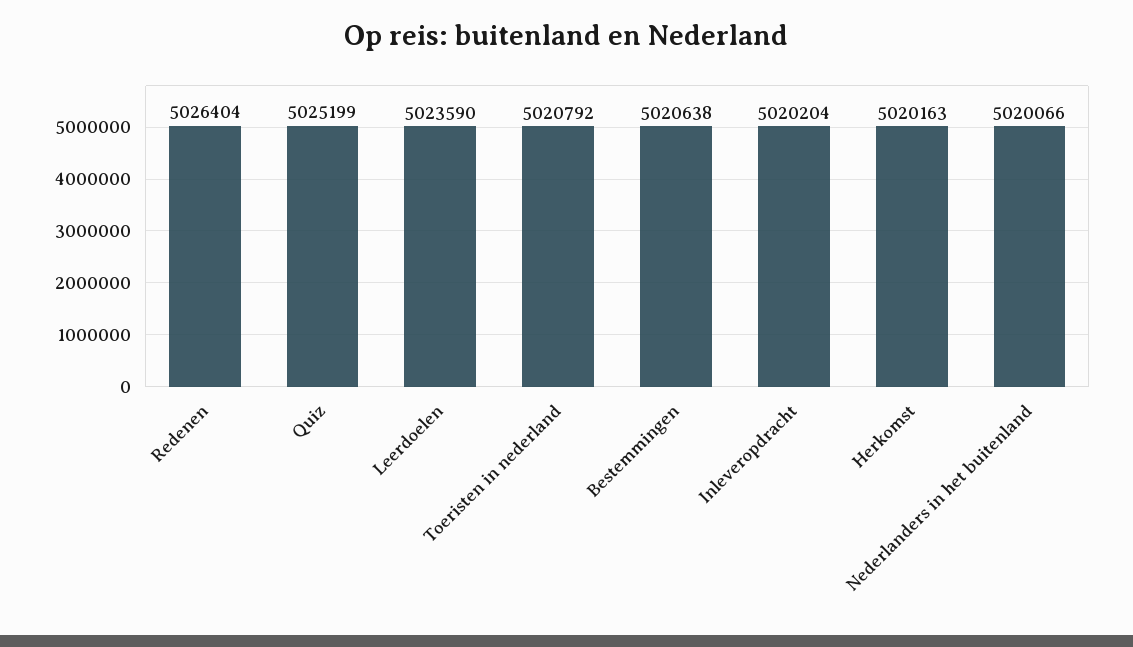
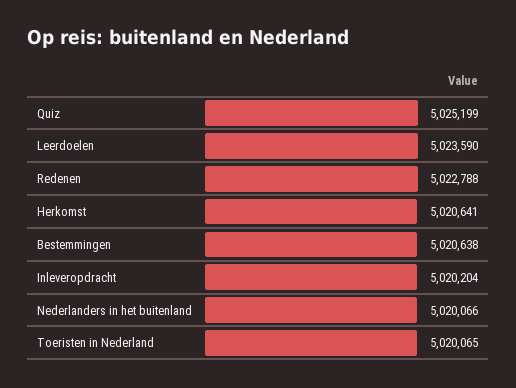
Redenen: 5026404 -> 5022788
Toeristen in nederland: 5020792 -> 5020065
Herkomst: 5020163 -> 5020641

